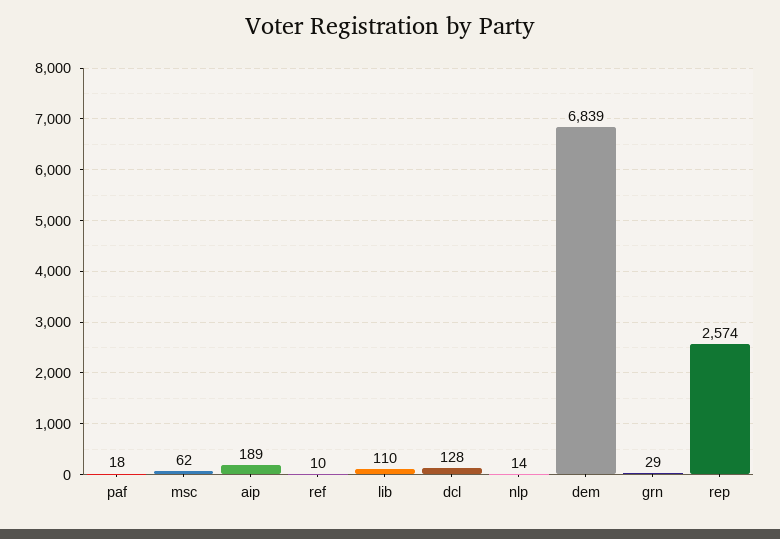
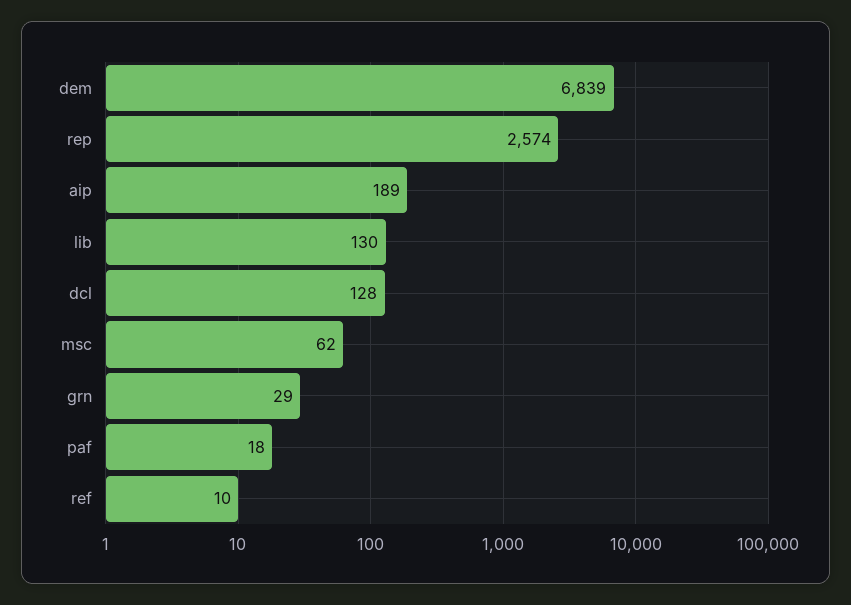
lib: 110 -> 130
nlp: 14 -> none

